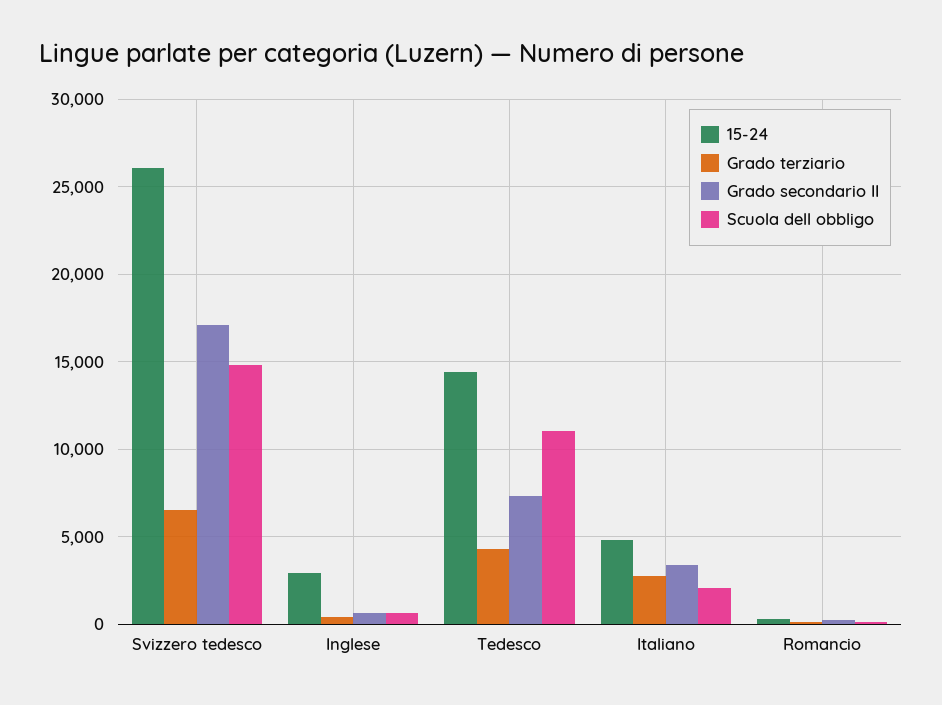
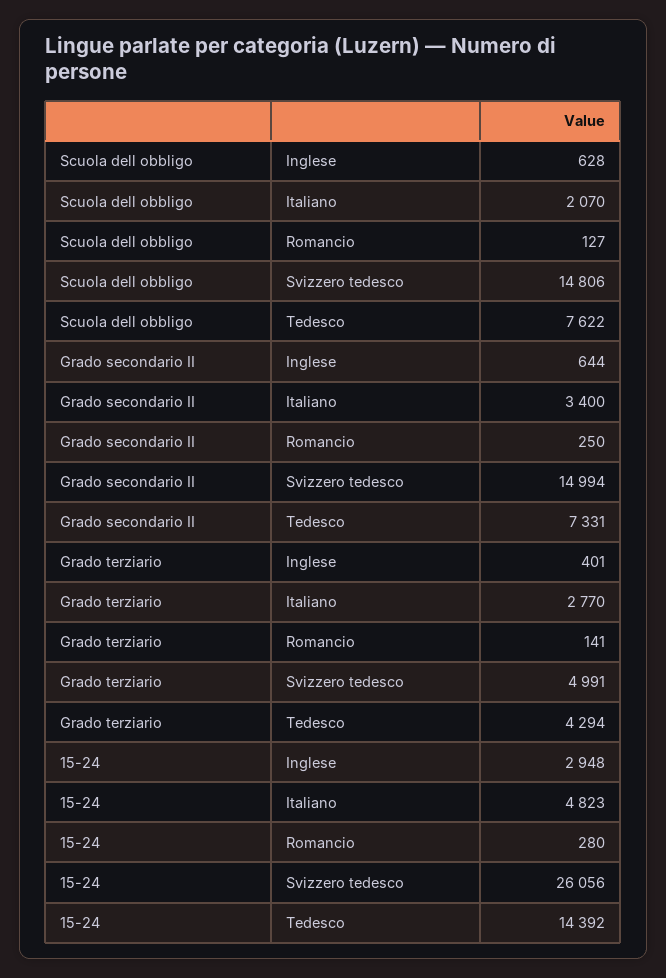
Grado terziario, Svizzero tedesco: 6500 -> 4991
Grado secondario II, Svizzero tedesco: 17000 -> 14994
Scuola dell obbligo, Tedesco: 11000 -> 7622

